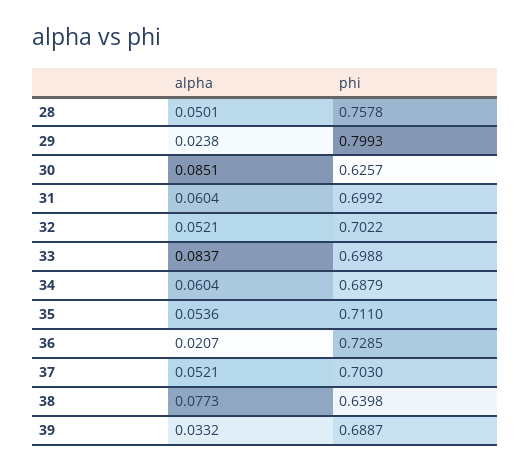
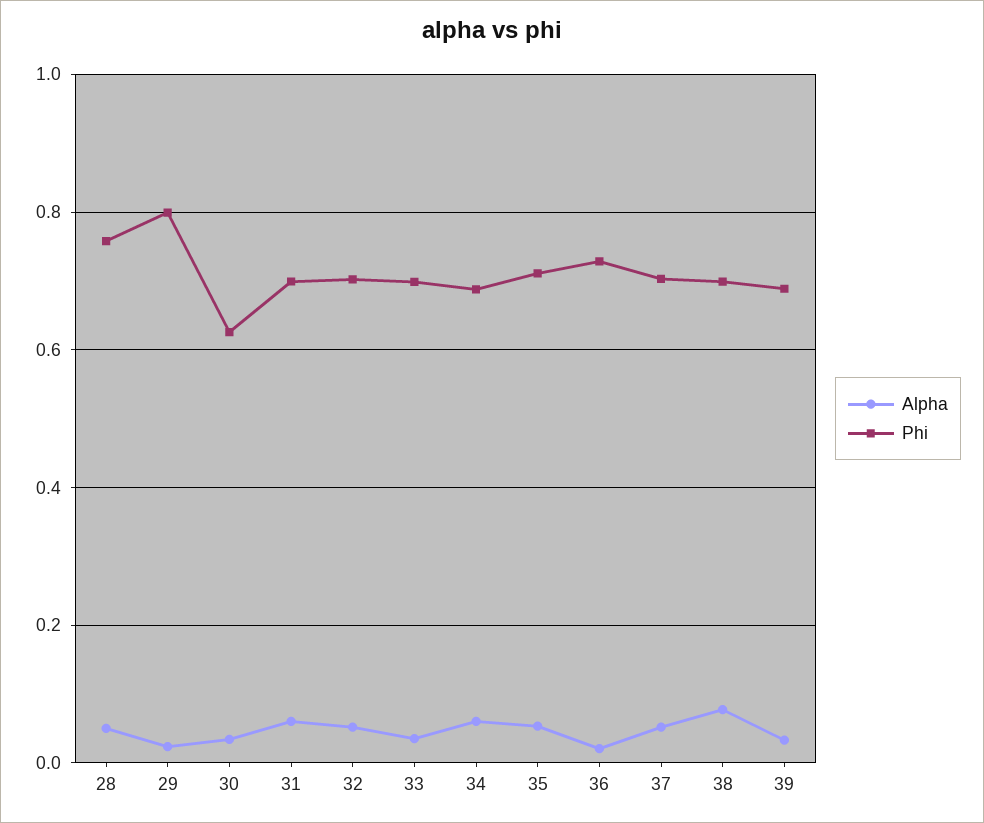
alpha, 30: 0.0851 -> 0.04
alpha, 33: 0.0837 -> 0.04
phi, 38: 0.6398 -> 0.7

